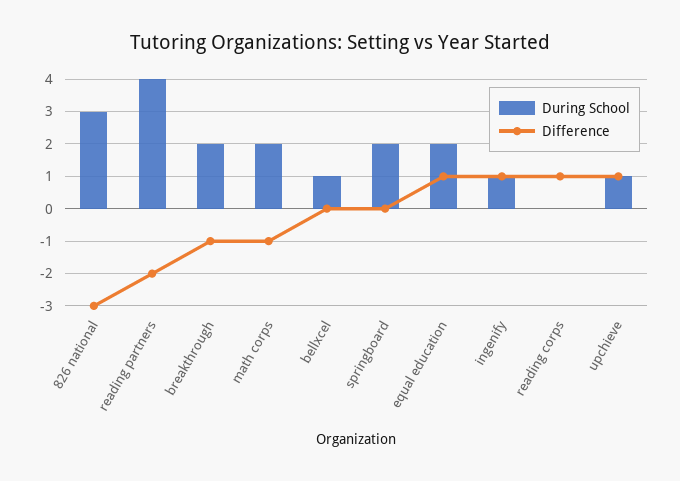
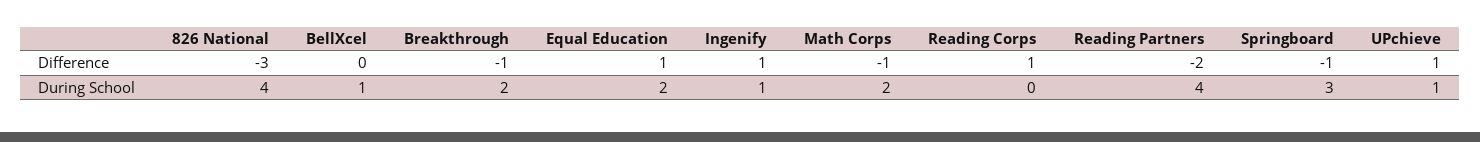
During School, 826 national: 3 -> 4
During School, springboard: 2 -> 3
Difference, springboard: 0 -> -1

